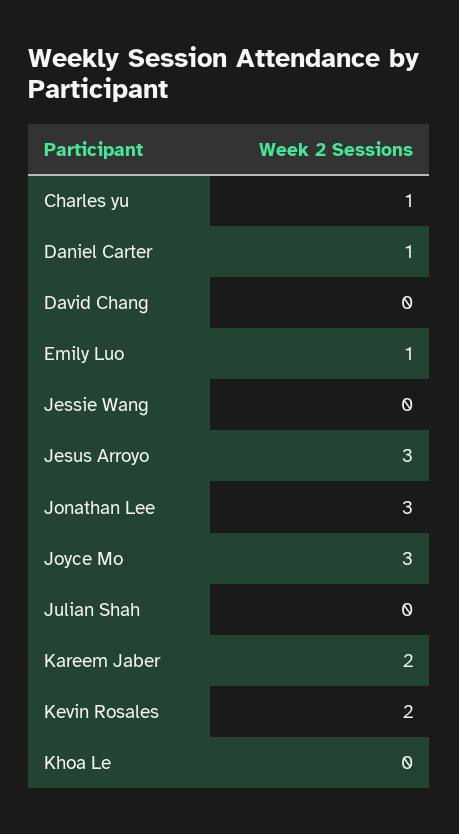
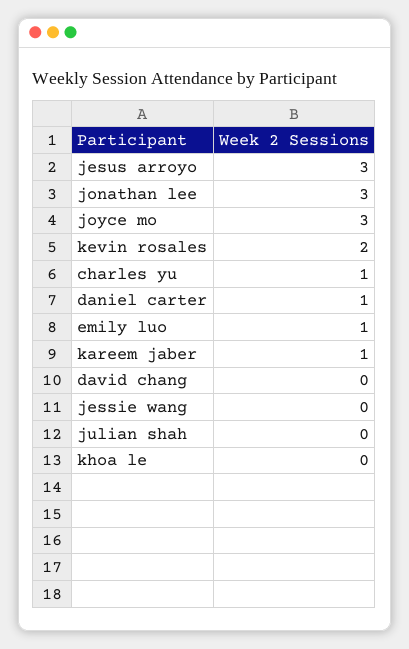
Kareem Jaber: 2 -> 1

